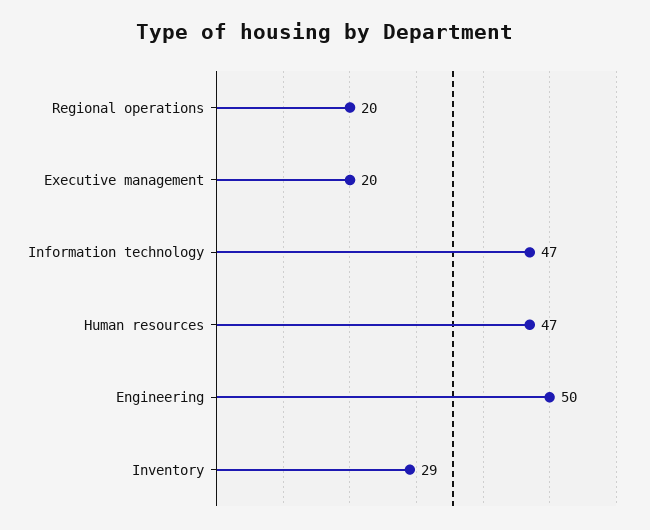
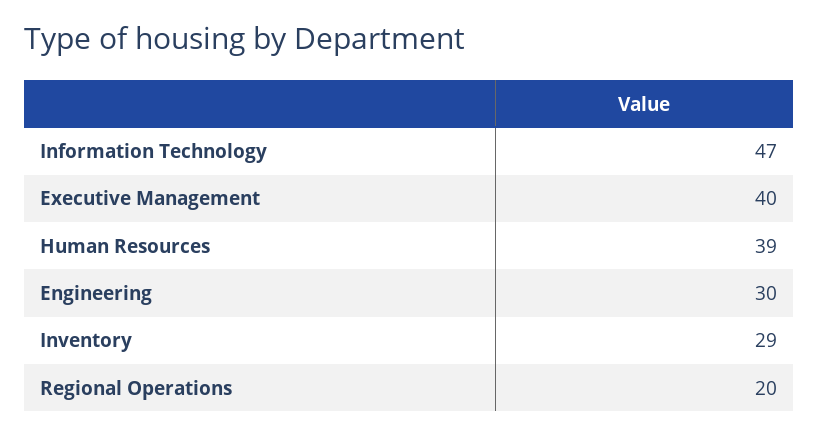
Executive management: 20 -> 40
Human resources: 47 -> 39
Engineering: 50 -> 30

